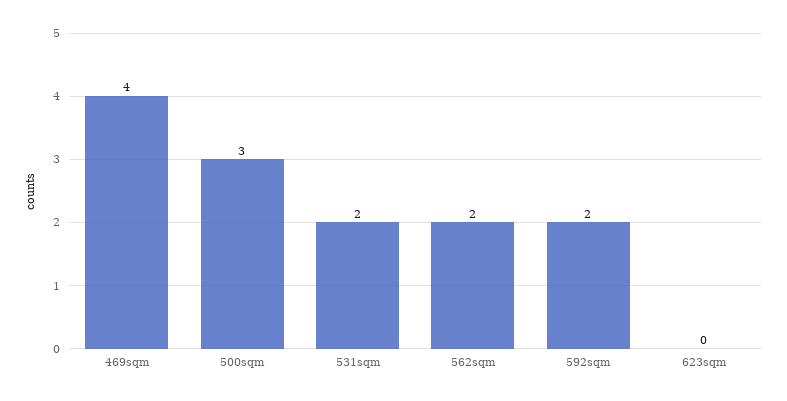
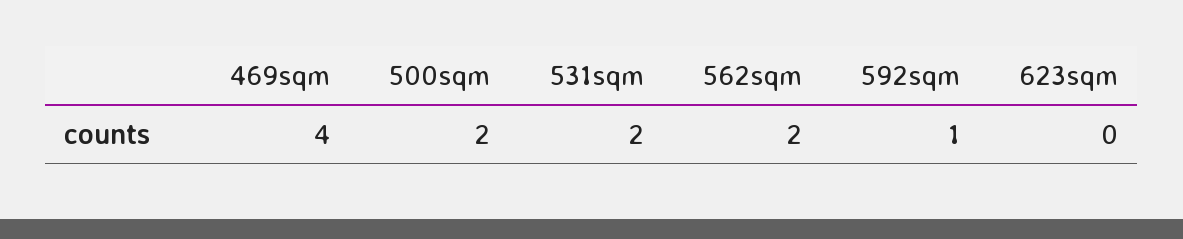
500sqm: 3 -> 2
592sqm: 2 -> 1

